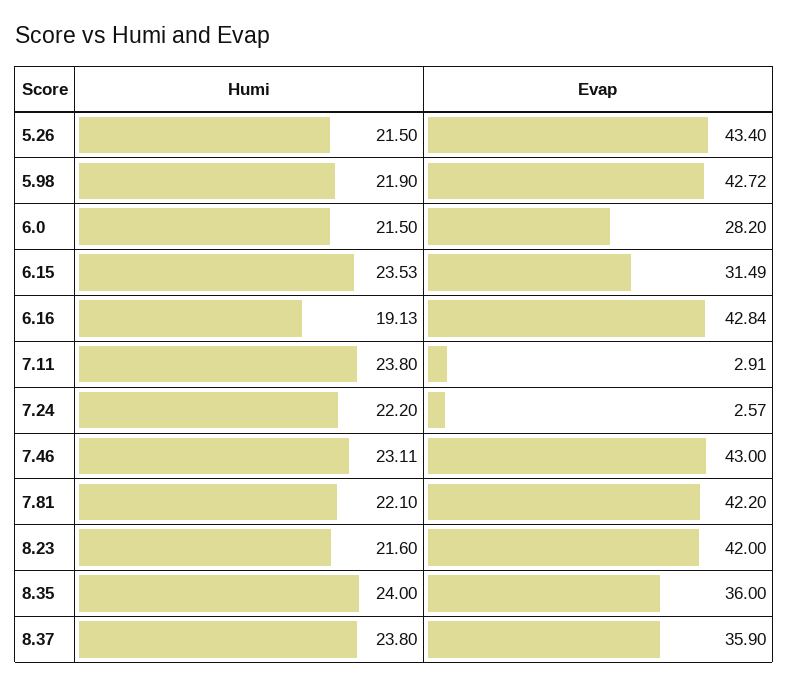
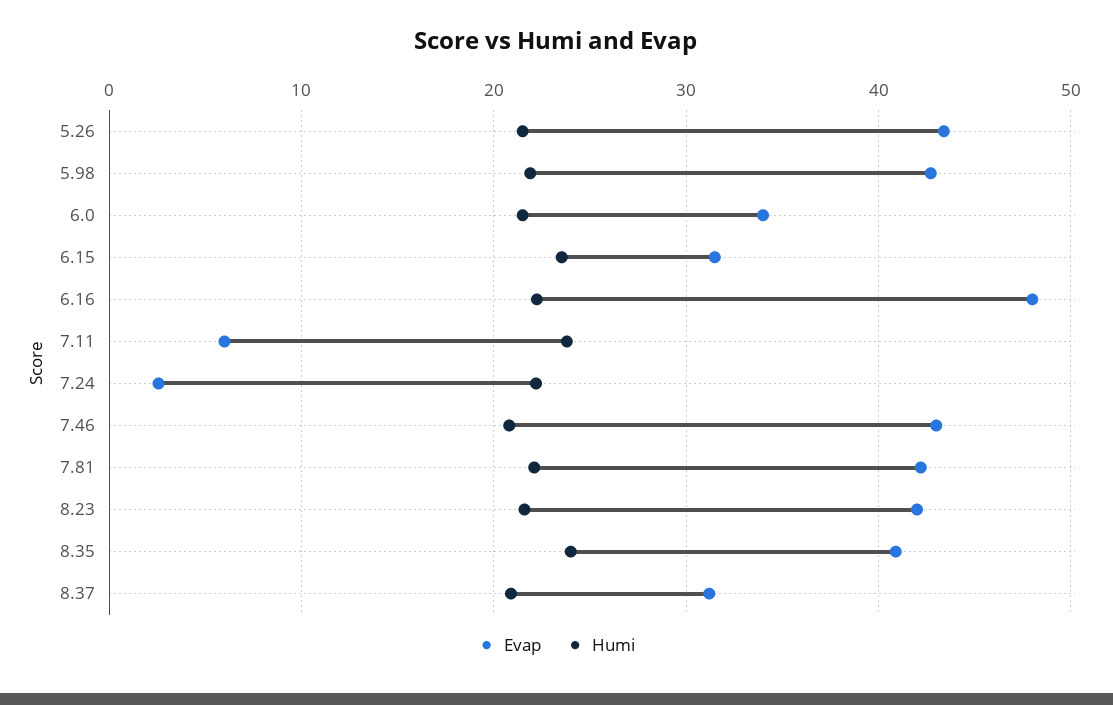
Evap, 6.0: 28.2 -> 34
Humi, 6.16: 19.13 -> 22
Evap, 6.16: 42.84 -> 48
Evap, 7.11: 2.91 -> 6
Humi, 7.46: 23.11 -> 21
Evap, 8.35: 36 -> 41
Humi, 8.37: 23.8 -> 21
Evap, 8.37: 35.9 -> 31

